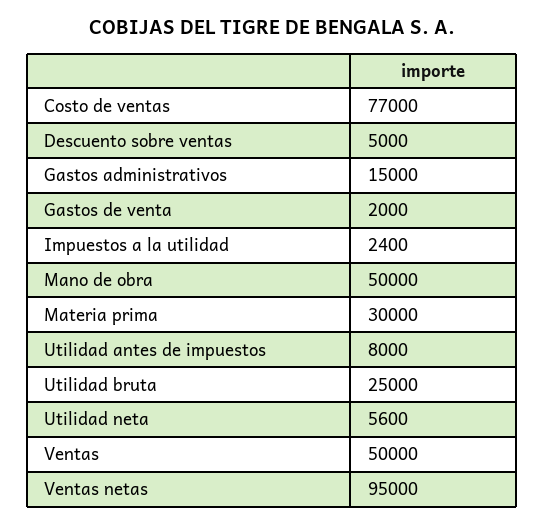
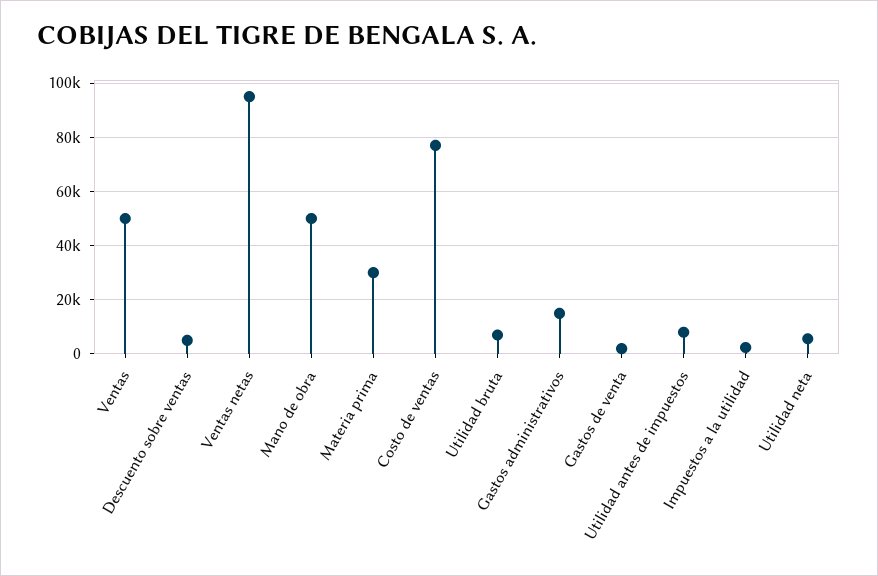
Utilidad bruta: 25000 -> 7500

